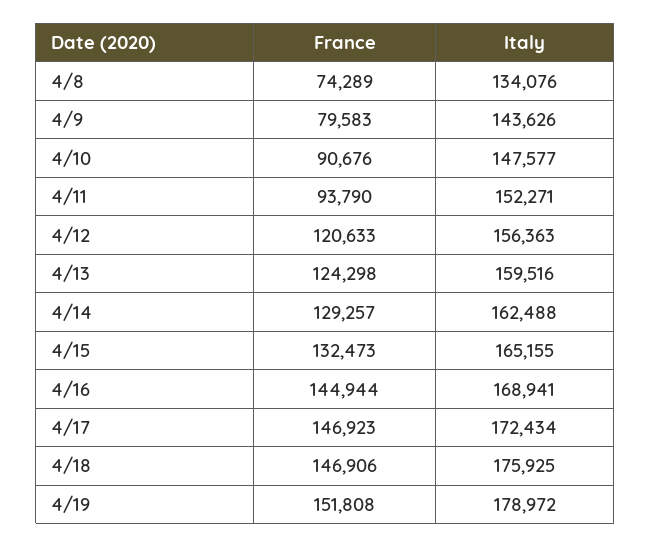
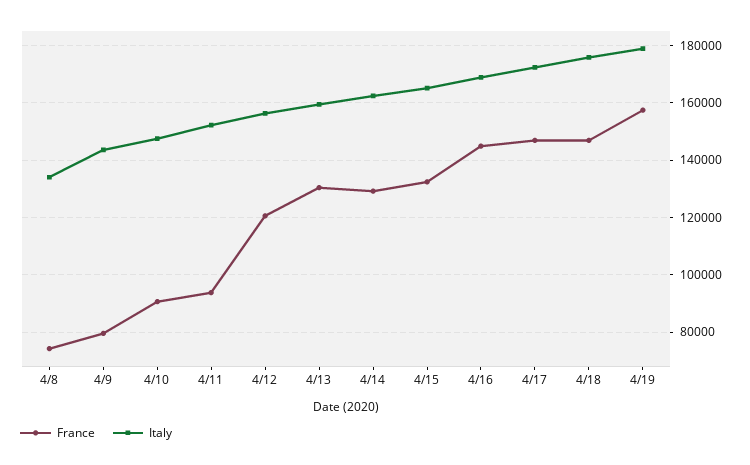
France, 4/13: 124298 -> 130000
France, 4/19: 151808 -> 157500

